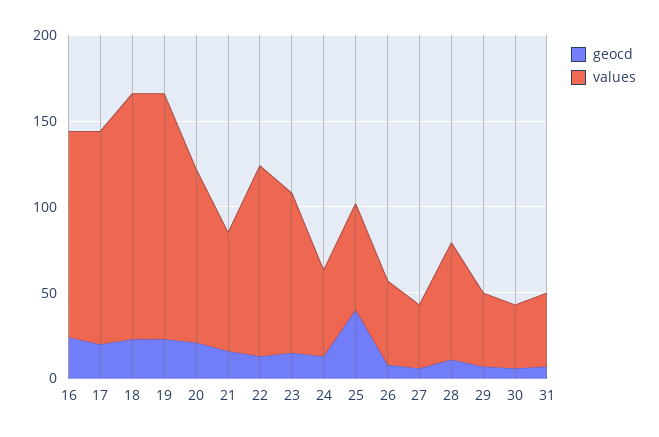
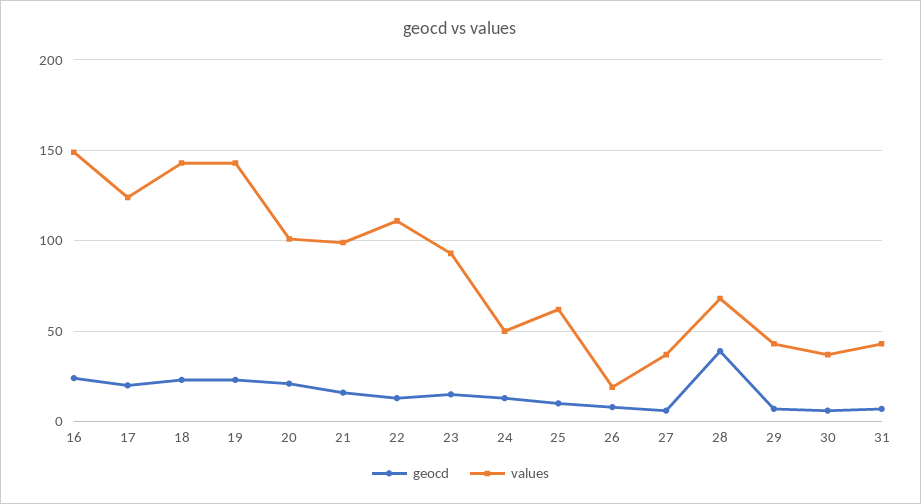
values, 16: 120 -> 150
values, 21: 70 -> 100
geocd, 25: 40 -> 10
values, 26: 50 -> 20
geocd, 28: 10 -> 40

